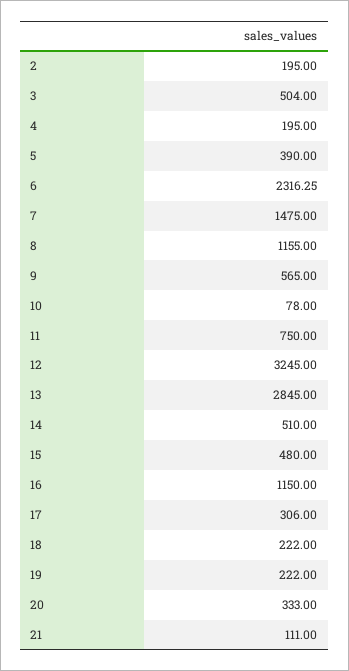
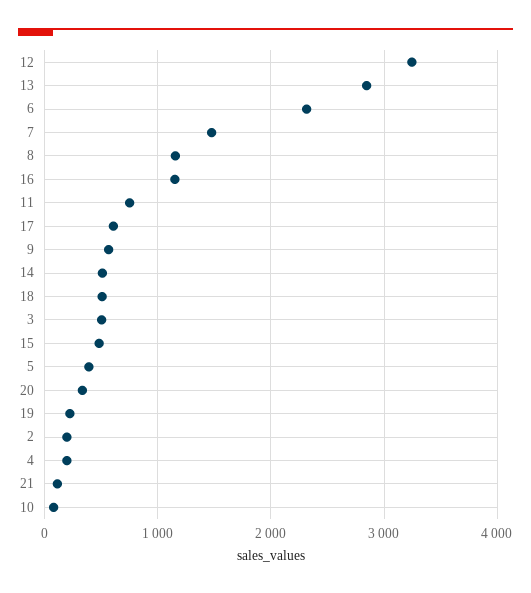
17: 306 -> 600
18: 222 -> 500

